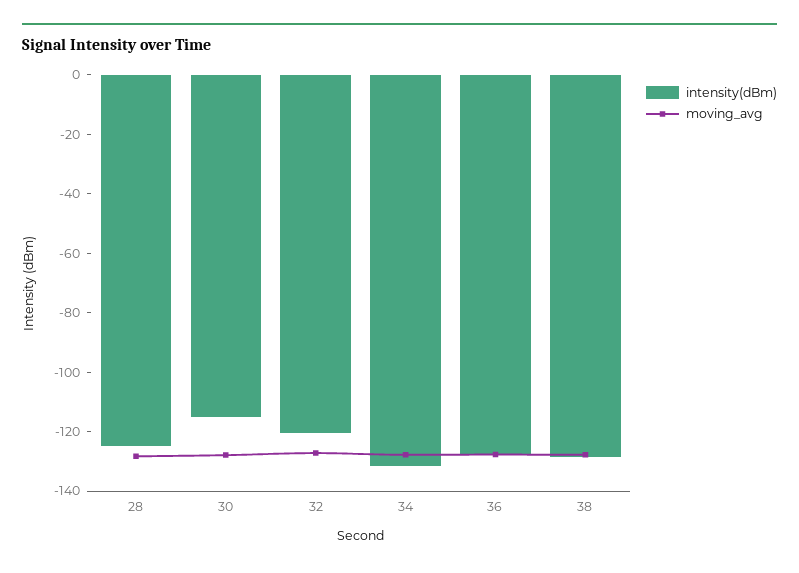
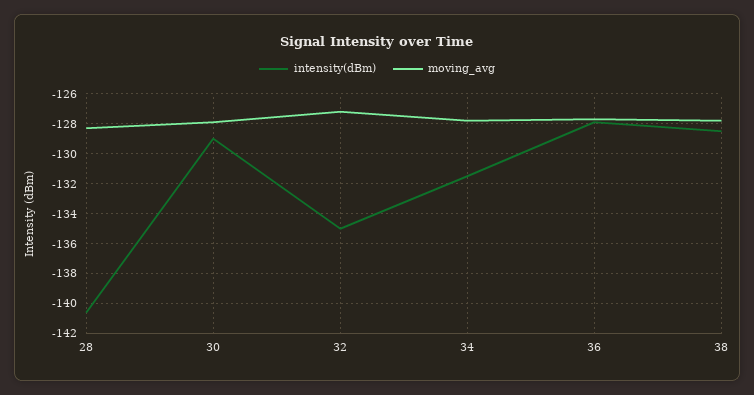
intensity(dBm), 28: -125 -> -140.5
intensity(dBm), 30: -115 -> -129
intensity(dBm), 32: -120 -> -135

